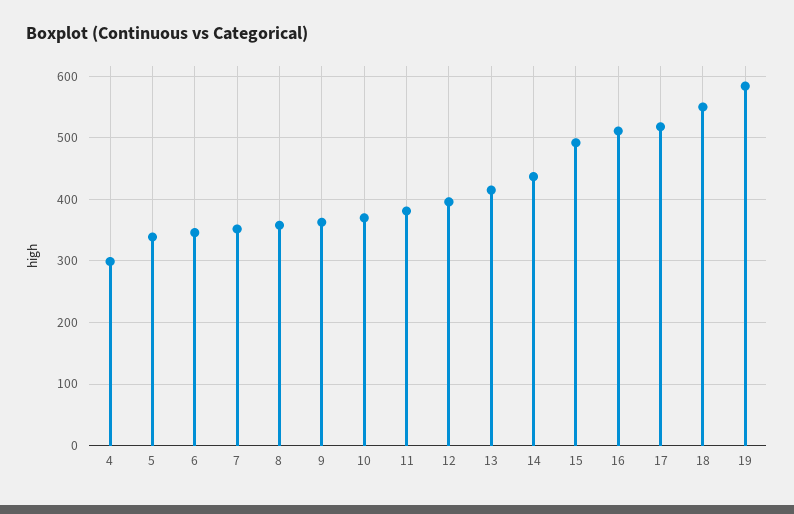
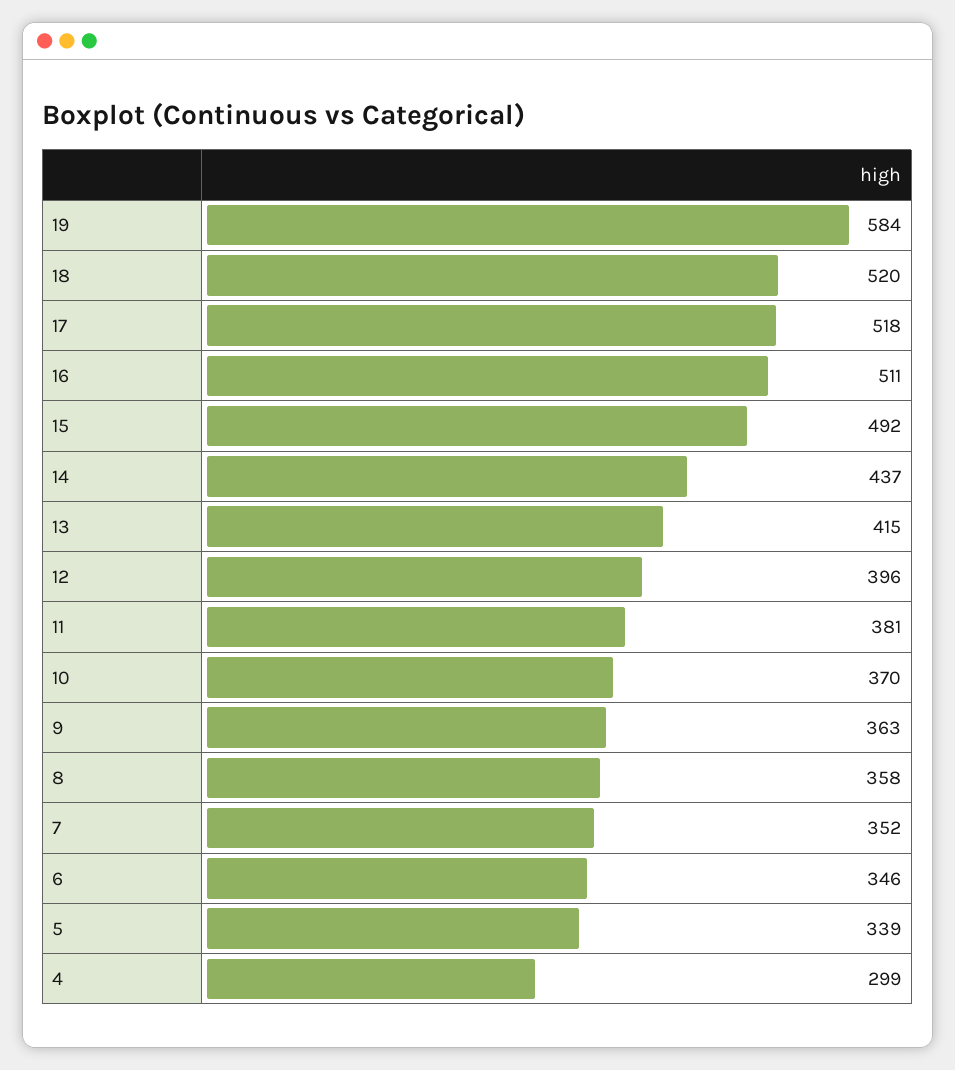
18: 550 -> 520

